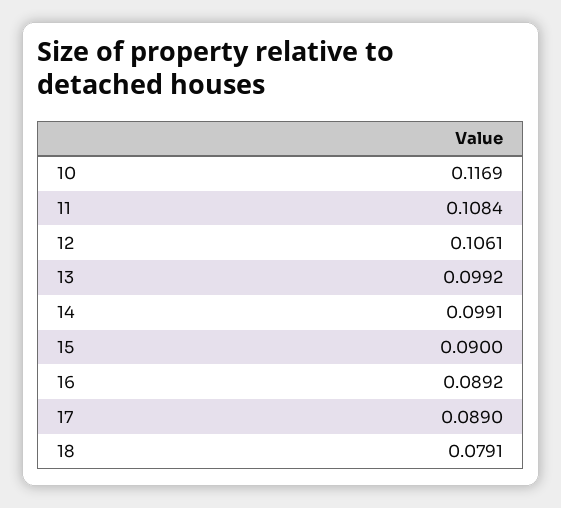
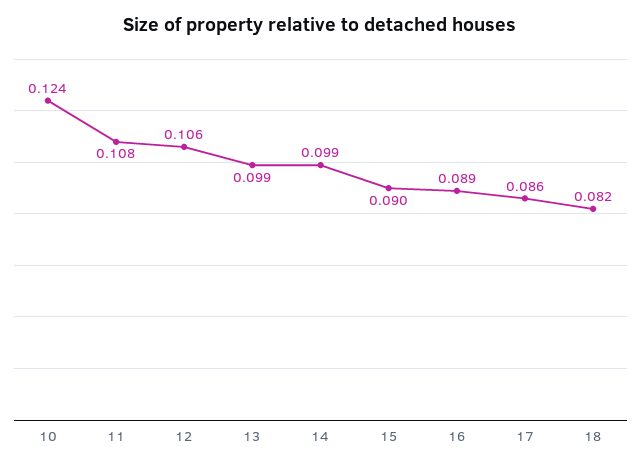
10: 0.1169 -> 0.124
17: 0.089 -> 0.086
18: 0.0791 -> 0.082

